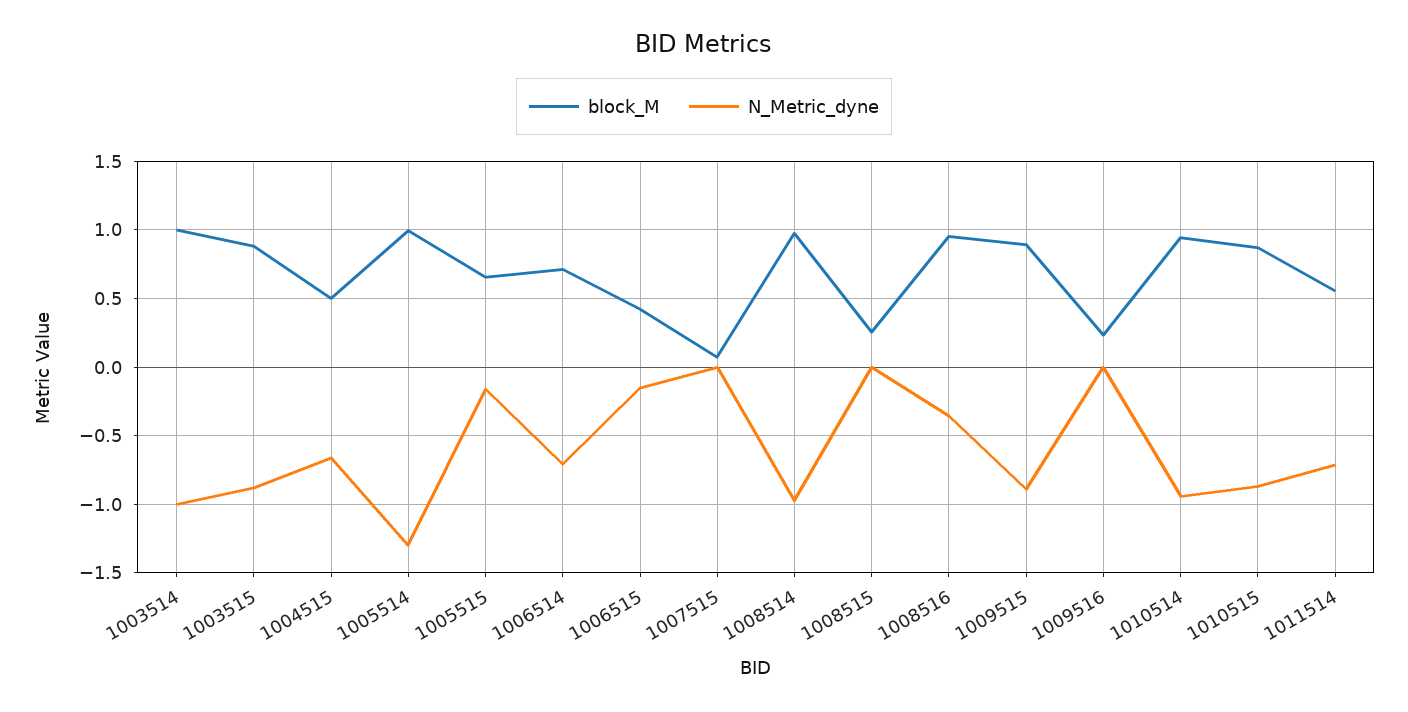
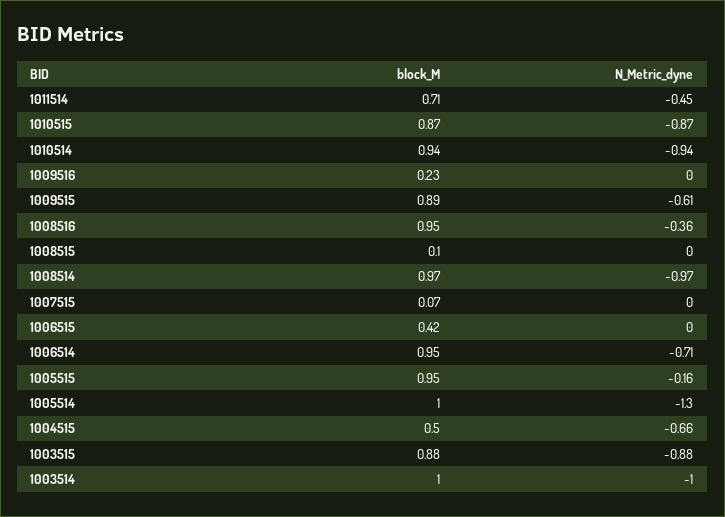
block_M, 1005515: 0.65 -> 0.95
block_M, 1006514: 0.7 -> 0.95
N_Metric_dyne, 1006515: -0.15 -> 0
block_M, 1008515: 0.25 -> 0.1
N_Metric_dyne, 1009515: -0.9 -> -0.61
block_M, 1011514: 0.55 -> 0.71
N_Metric_dyne, 1011514: -0.7 -> -0.45

